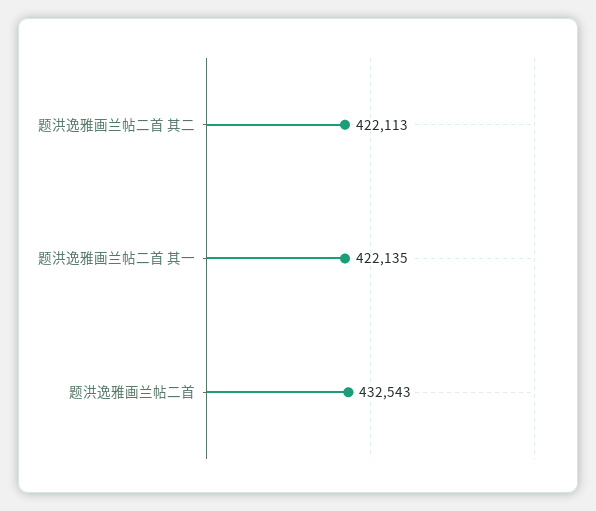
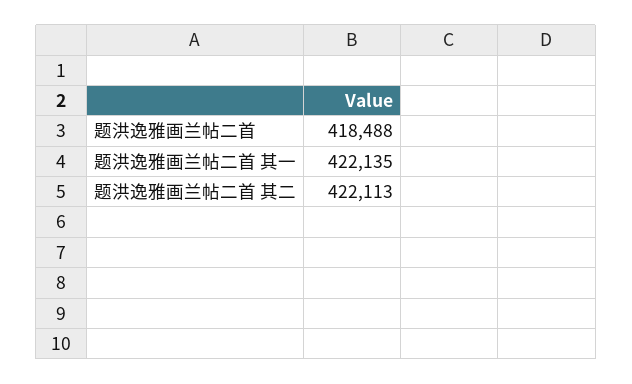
题洪逸雅画兰帖二首: 432543 -> 418488

